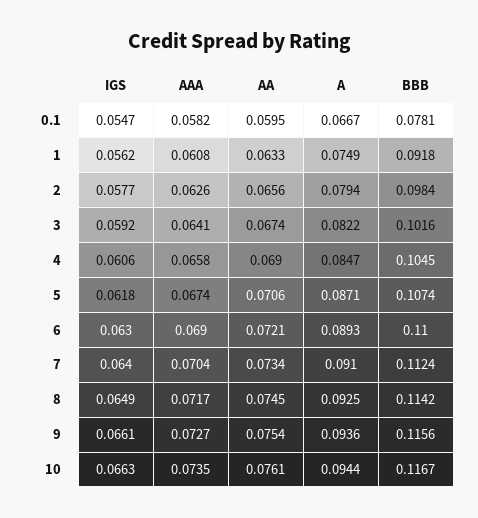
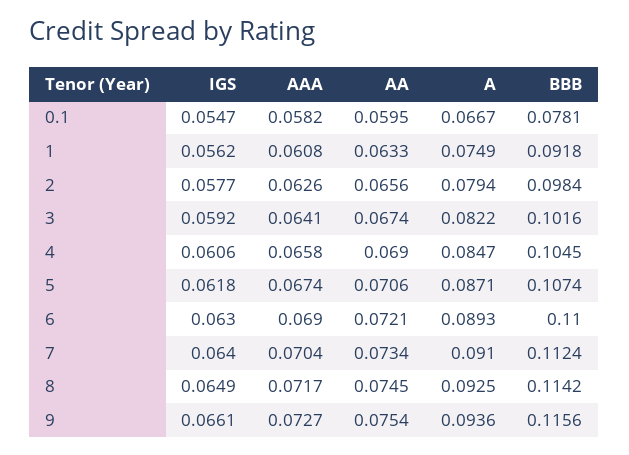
IGS, 10: 0.0663 -> none
AAA, 10: 0.0735 -> none
AA, 10: 0.0761 -> none
A, 10: 0.0944 -> none
BBB, 10: 0.1167 -> none

